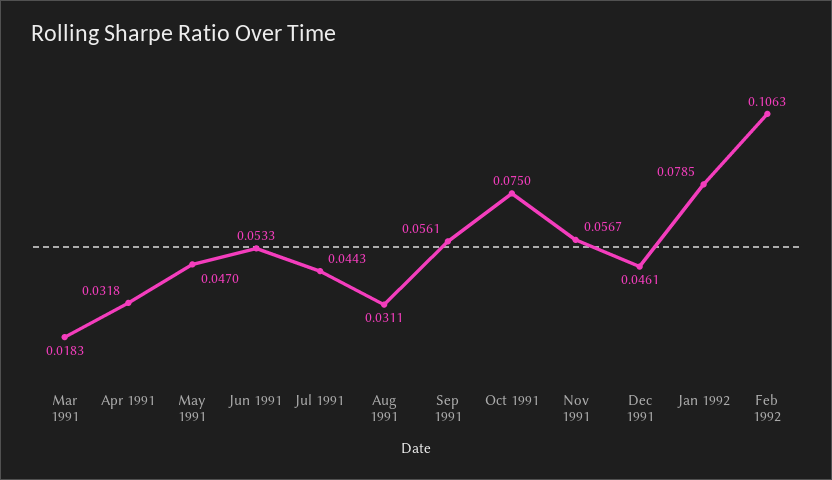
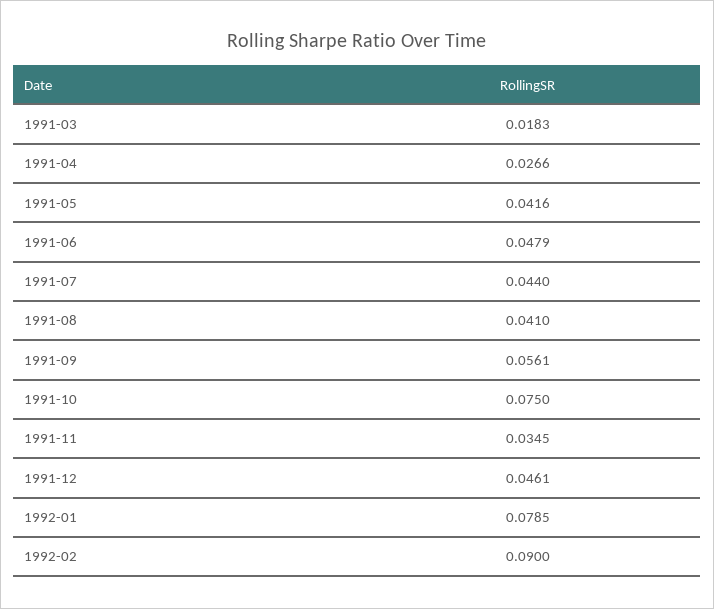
Apr 1991: 0.0318 -> 0.0266
May 1991: 0.047 -> 0.0416
Jun 1991: 0.0533 -> 0.0479
Jul 1991: 0.0443 -> 0.044
Aug 1991: 0.0311 -> 0.041
Nov 1991: 0.0567 -> 0.0345
Feb 1992: 0.1063 -> 0.09

